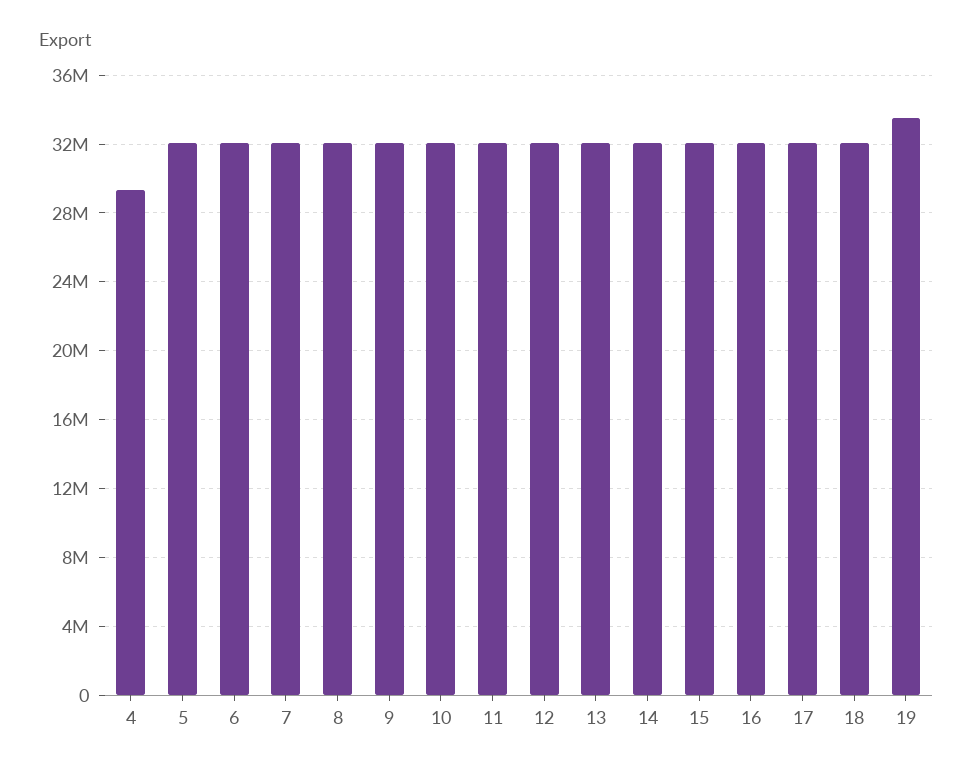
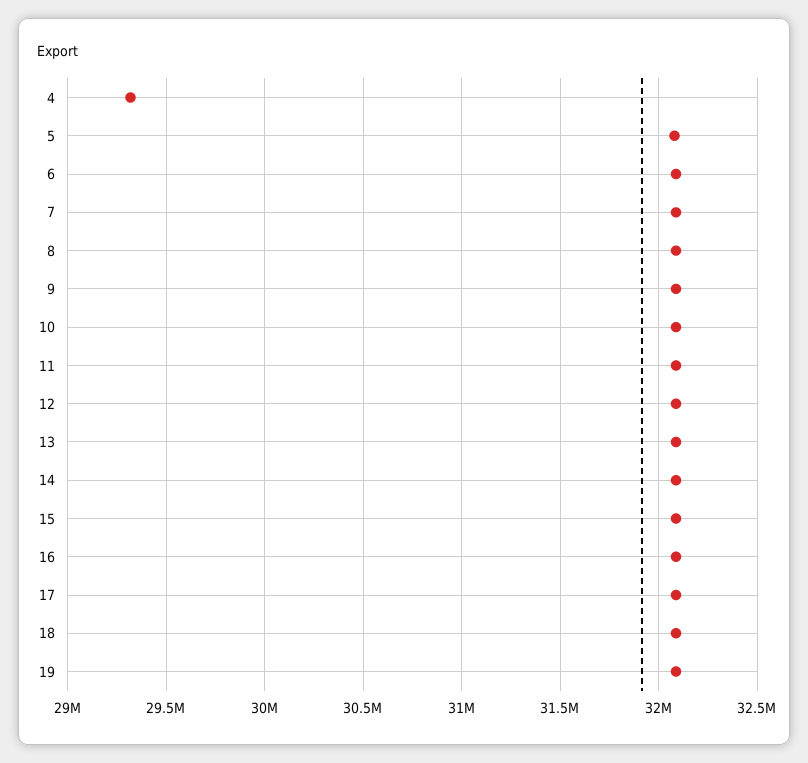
19: 33500000 -> 32100000

